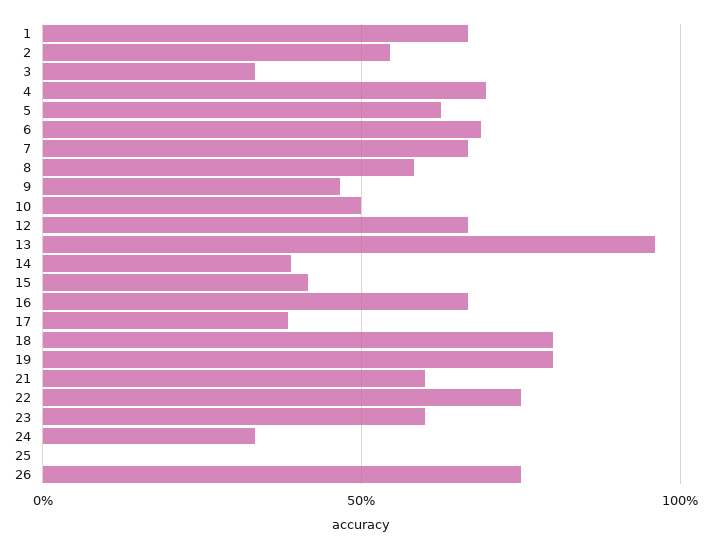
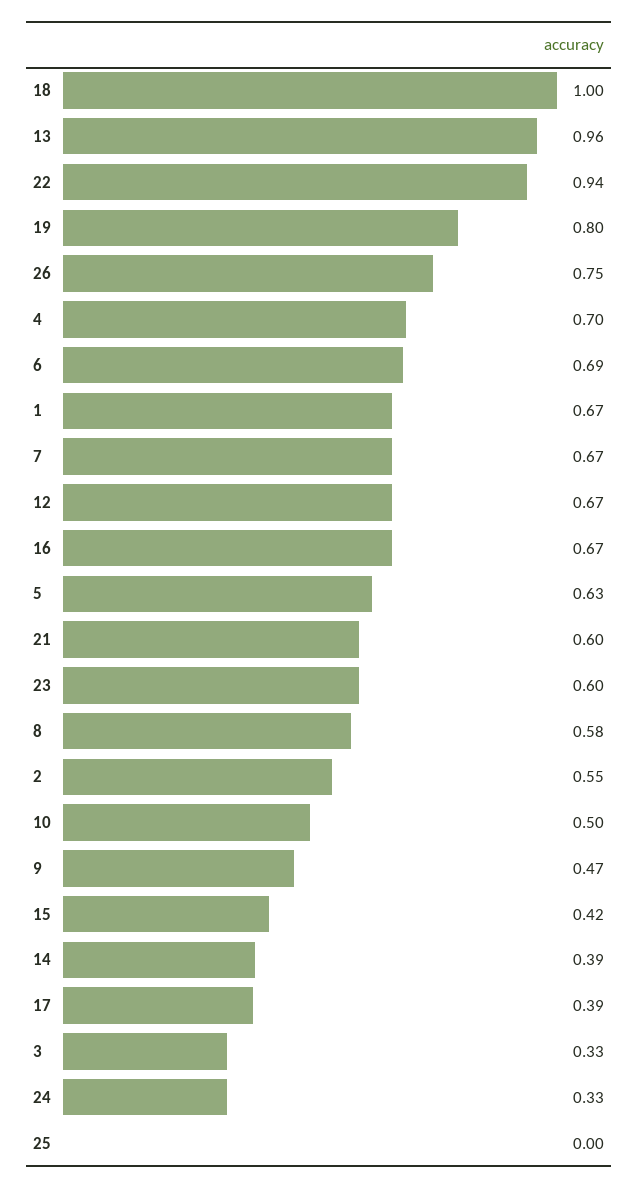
18: 0.8 -> 1
22: 0.75 -> 0.94

